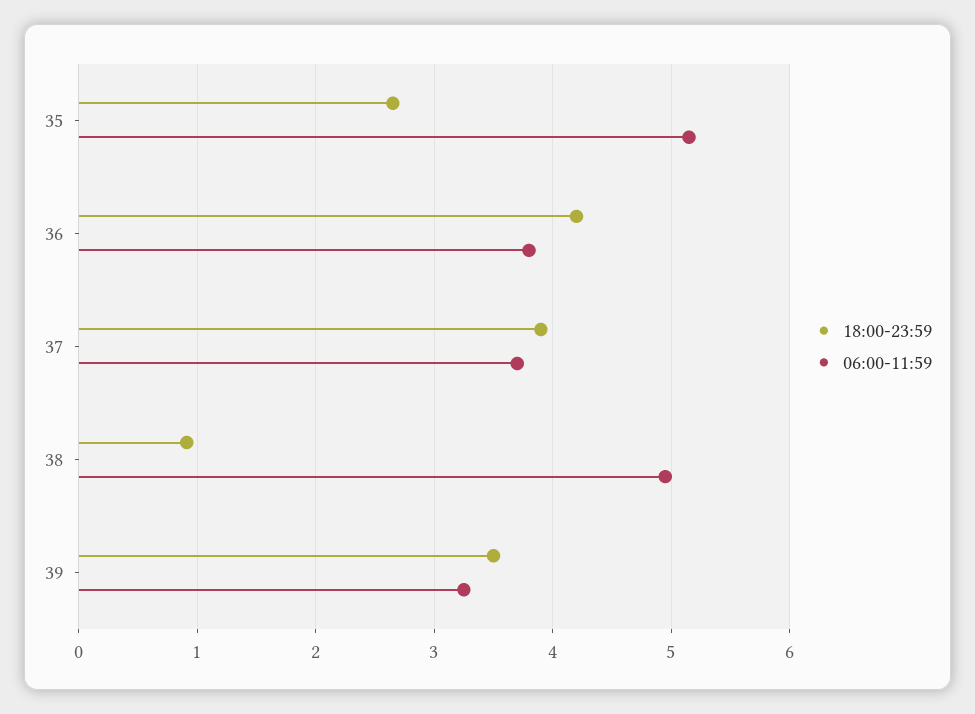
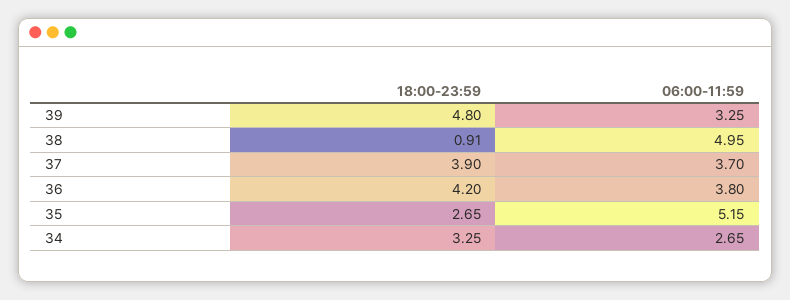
18:00-23:59, 39: 3.5 -> 4.8
18:00-23:59, 34: none -> 3.25
06:00-11:59, 34: none -> 2.65

